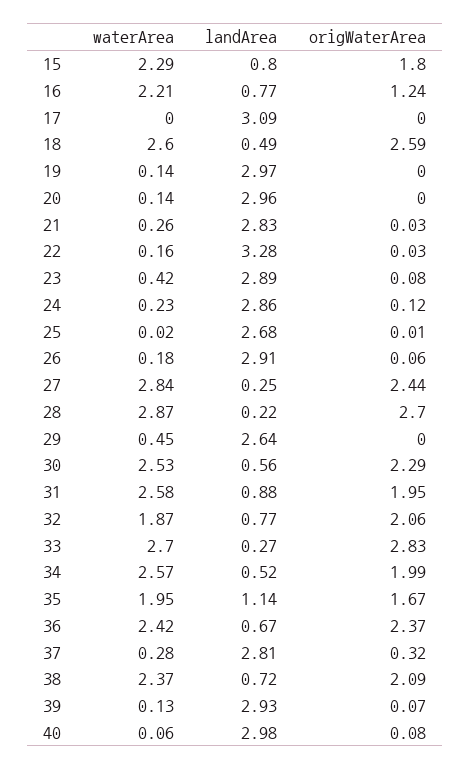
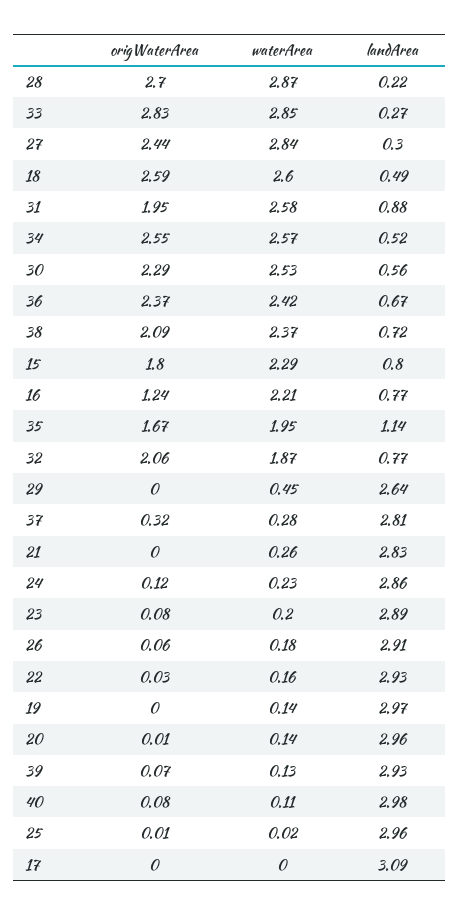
origWaterArea, 20: 0 -> 0.01
origWaterArea, 21: 0.03 -> 0
landArea, 22: 3.28 -> 2.93
waterArea, 23: 0.42 -> 0.2
landArea, 25: 2.68 -> 2.96
landArea, 27: 0.25 -> 0.3
waterArea, 33: 2.7 -> 2.85
origWaterArea, 34: 1.99 -> 2.55
waterArea, 40: 0.06 -> 0.11

